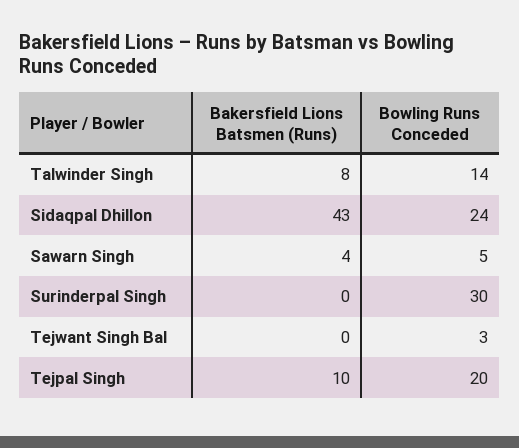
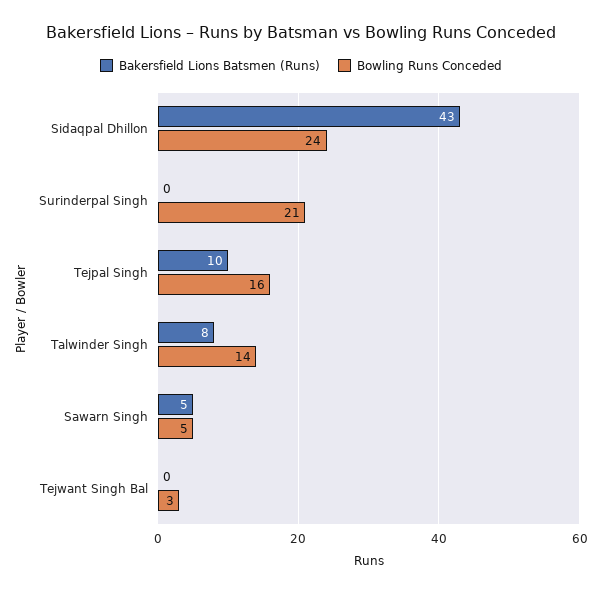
Bakersfield Lions Batsmen (Runs), Sawarn Singh: 4 -> 5
Bowling Runs Conceded, Surinderpal Singh: 30 -> 21
Bowling Runs Conceded, Tejpal Singh: 20 -> 16

